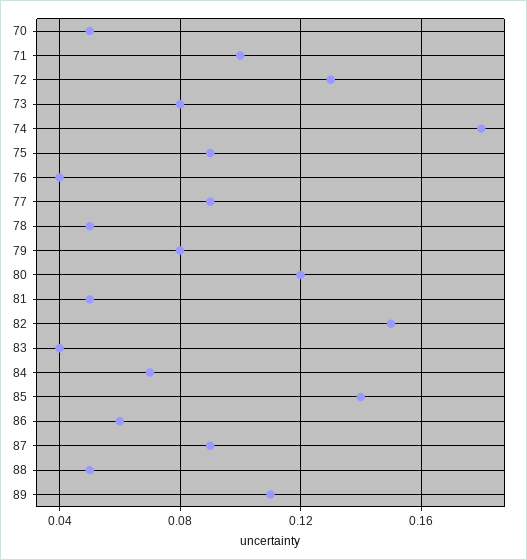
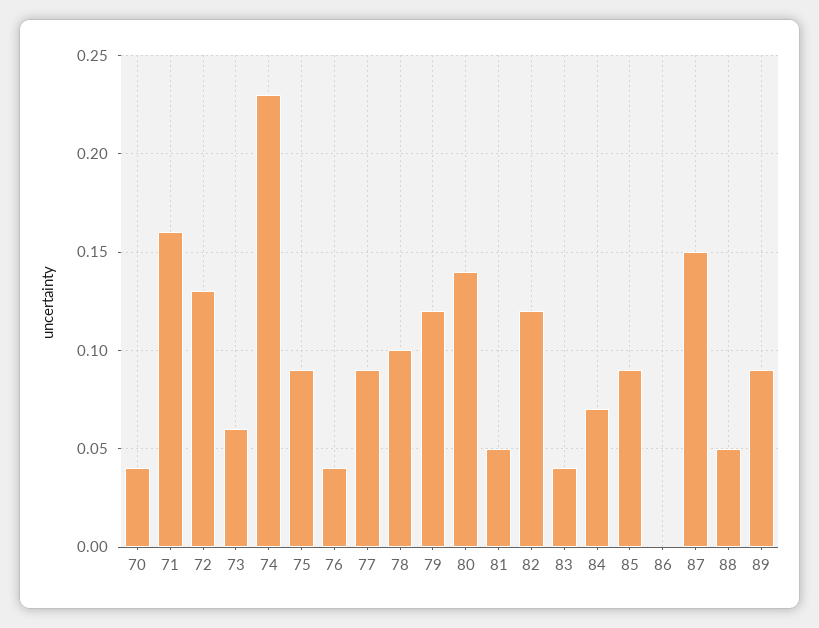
70: 0.05 -> 0.04
71: 0.1 -> 0.16
73: 0.08 -> 0.06
74: 0.18 -> 0.23
78: 0.05 -> 0.1
79: 0.08 -> 0.12
80: 0.12 -> 0.14
82: 0.15 -> 0.12
85: 0.14 -> 0.09
86: 0.06 -> 0
87: 0.09 -> 0.15
89: 0.11 -> 0.09

